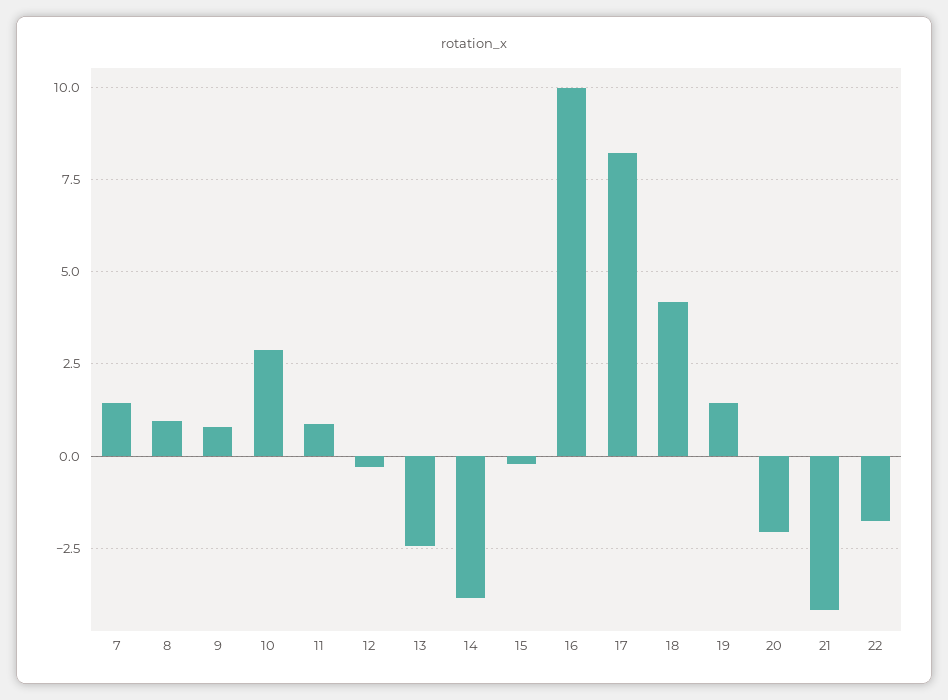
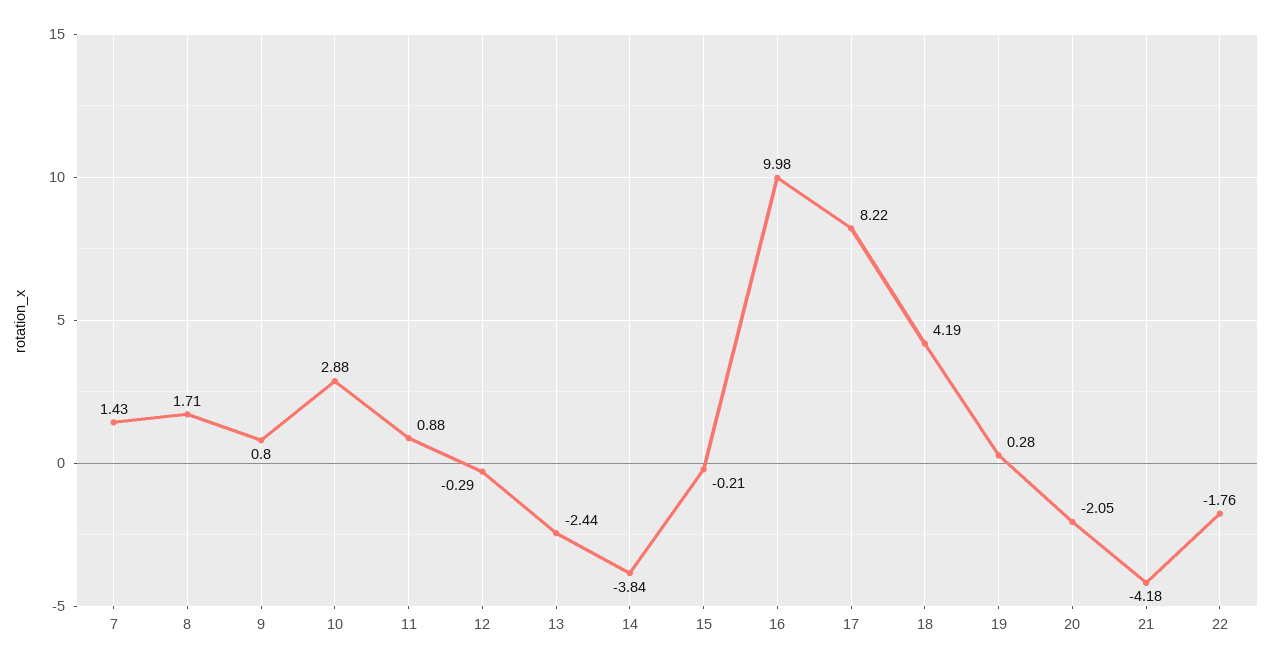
8: 1 -> 1.71
19: 1.5 -> 0.28

